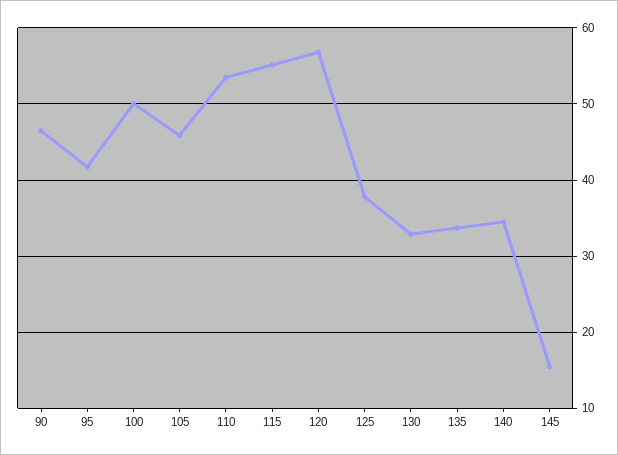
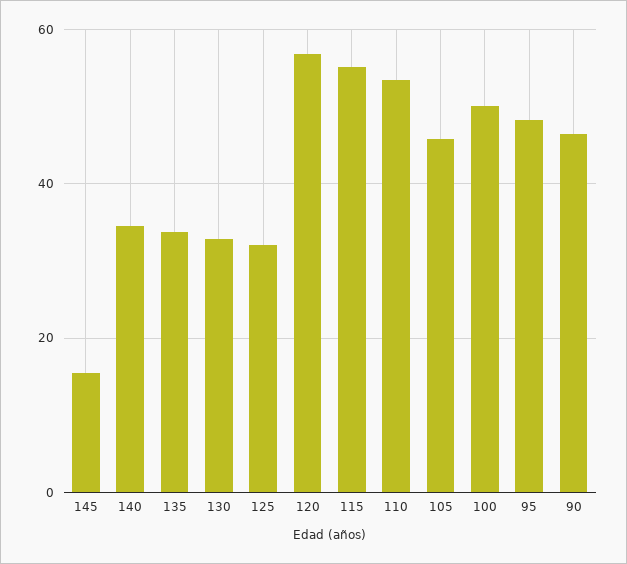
95: 42 -> 48
125: 38 -> 32

